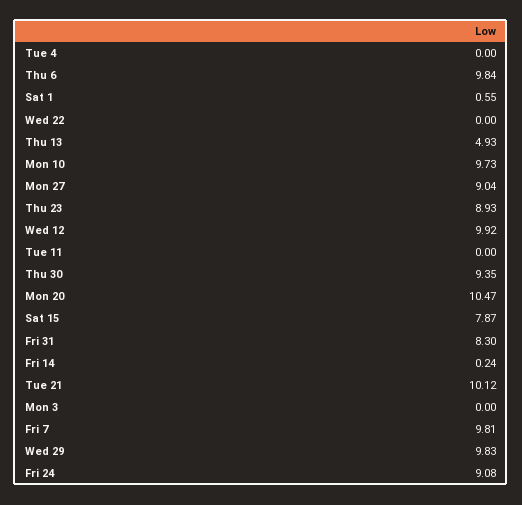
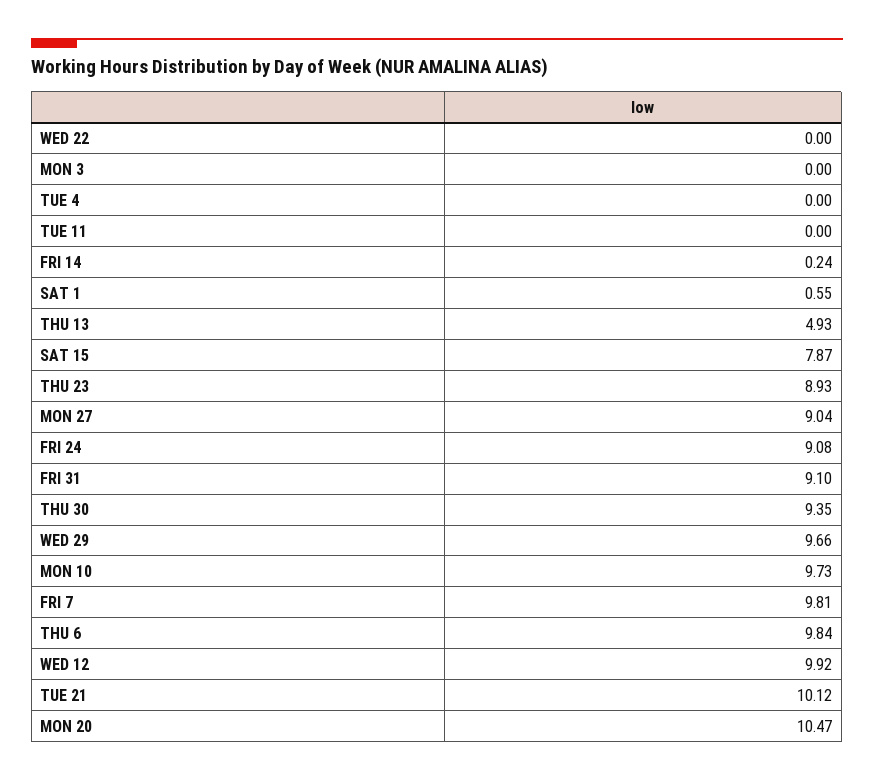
Fri 31: 8.3 -> 9.1
Wed 29: 9.83 -> 9.66

